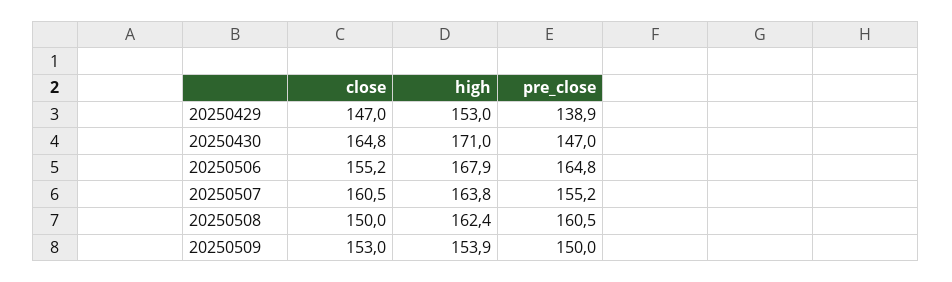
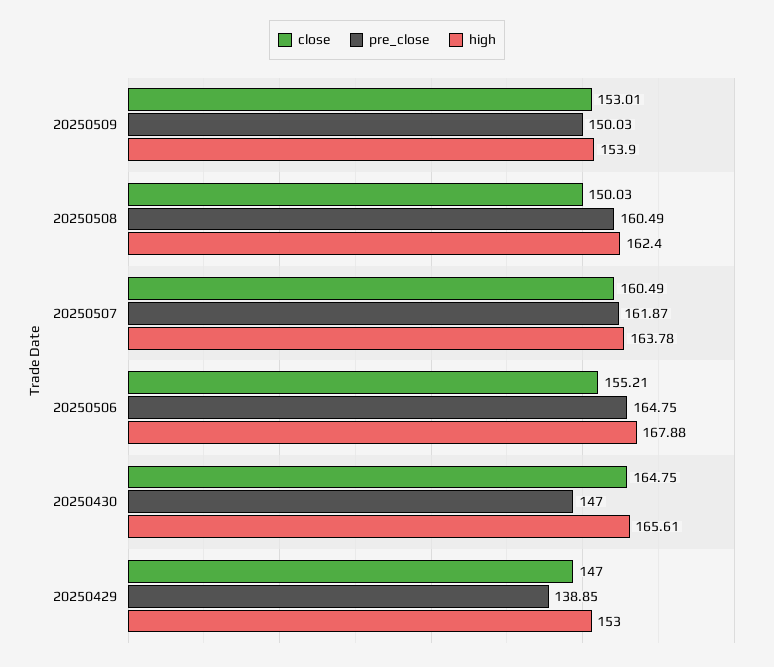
high, 20250430: 171 -> 165.61
pre_close, 20250507: 155.2 -> 161.87

